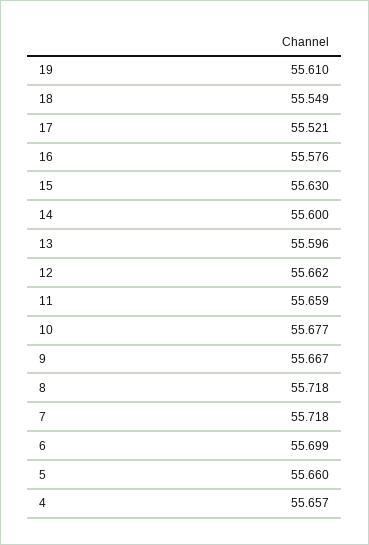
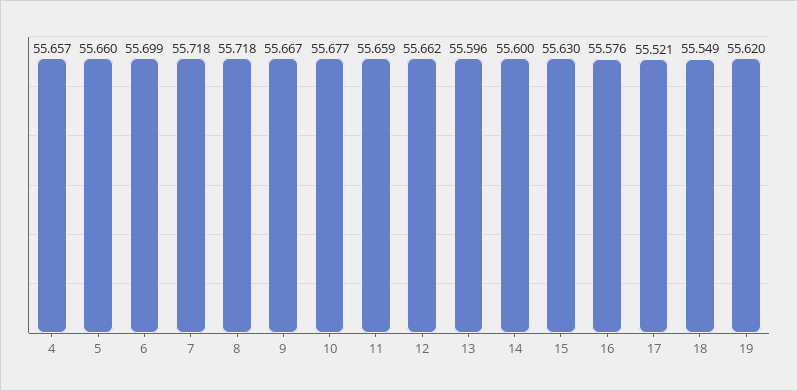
19: 55.61 -> 55.62

